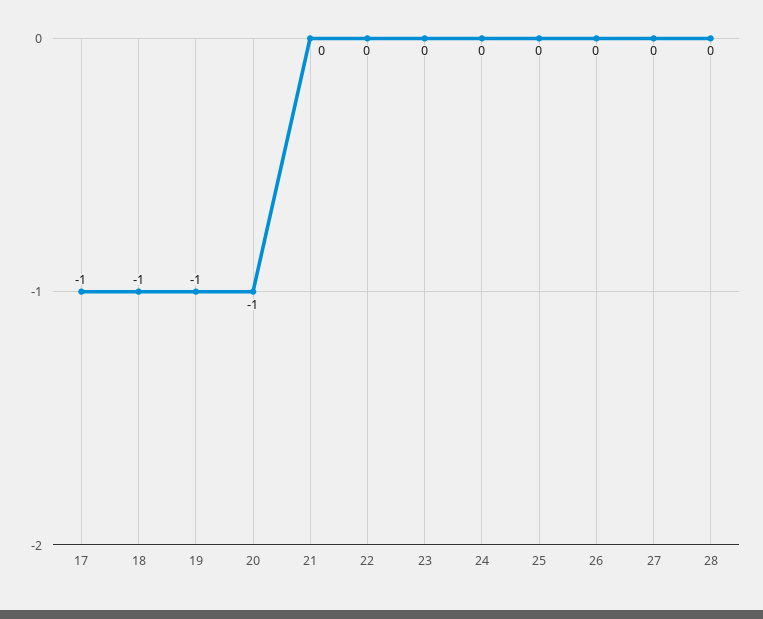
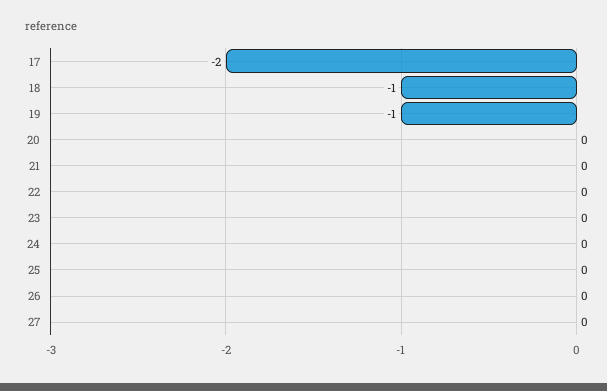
17: -1 -> -2
20: -1 -> 0
28: 0 -> none

